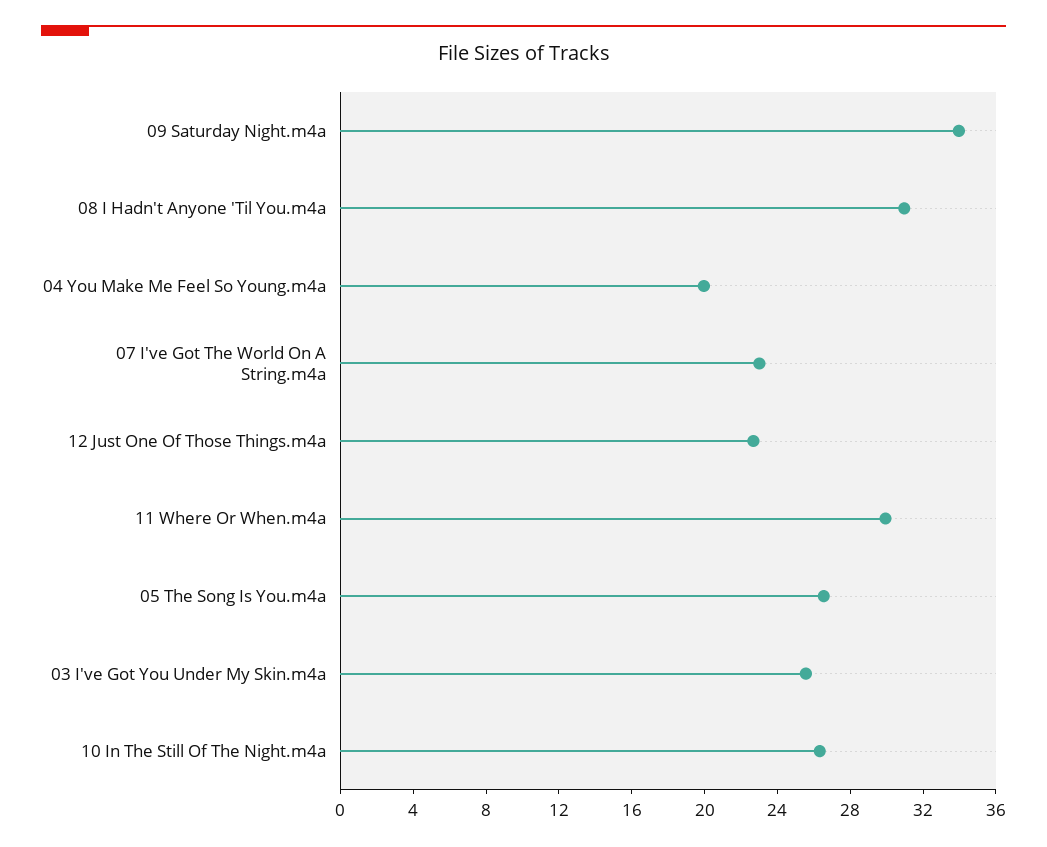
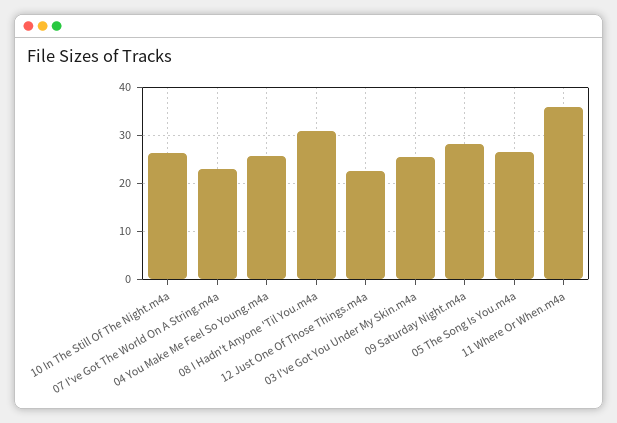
09 Saturday Night.m4a: 34 -> 28
04 You Make Me Feel So Young.m4a: 20 -> 26
11 Where Or When.m4a: 30 -> 36

